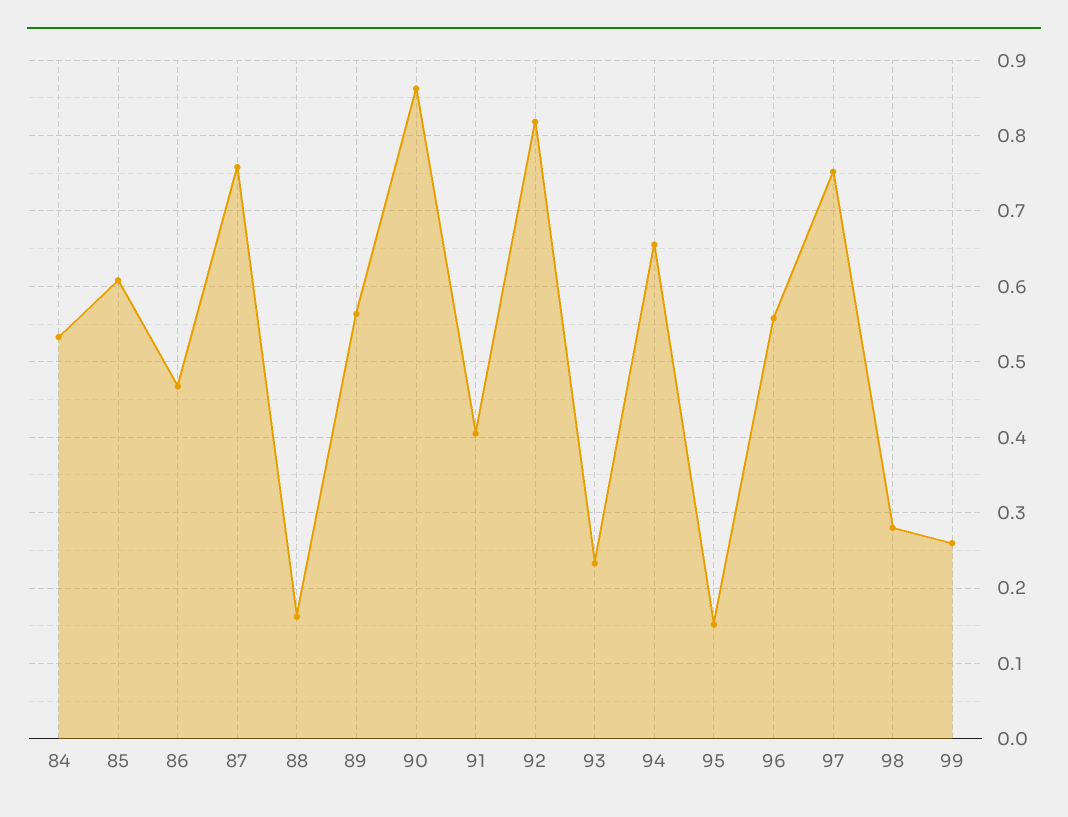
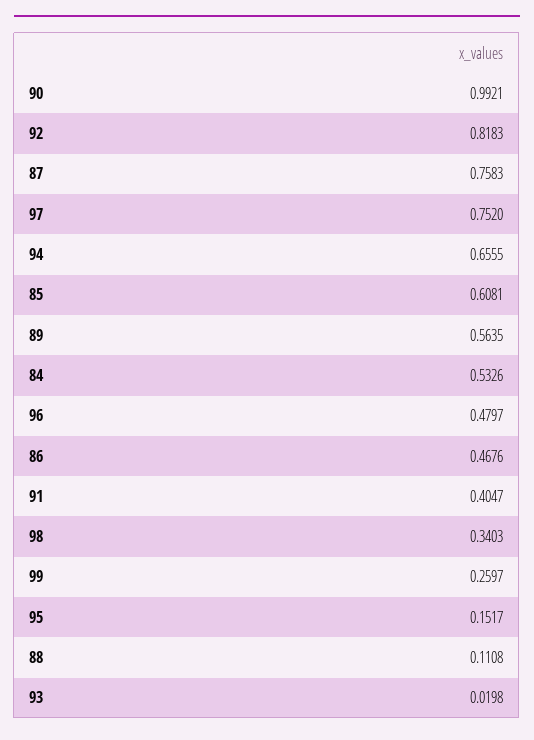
88: 0.16 -> 0.1108
90: 0.86 -> 0.9921
93: 0.23 -> 0.0198
96: 0.56 -> 0.4797
98: 0.28 -> 0.3403

